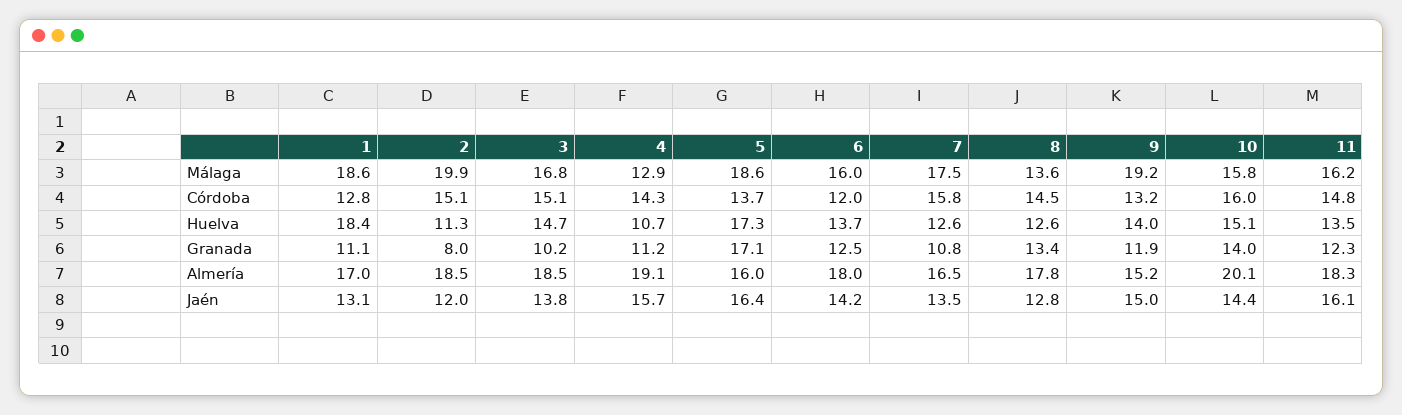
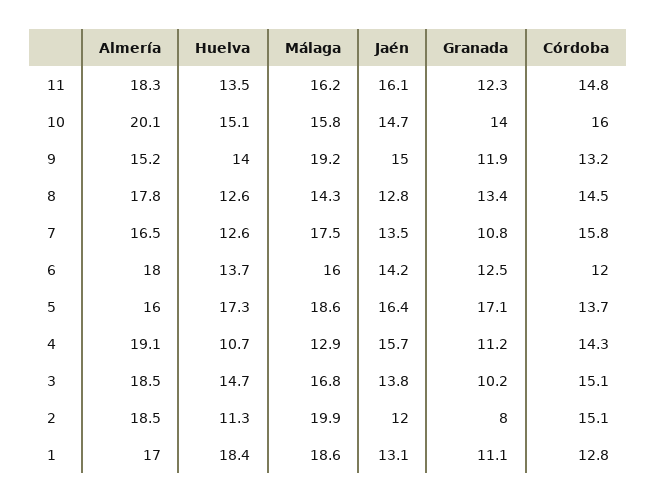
8, Málaga: 13.6 -> 14.3
10, Jaén: 14.4 -> 14.7

